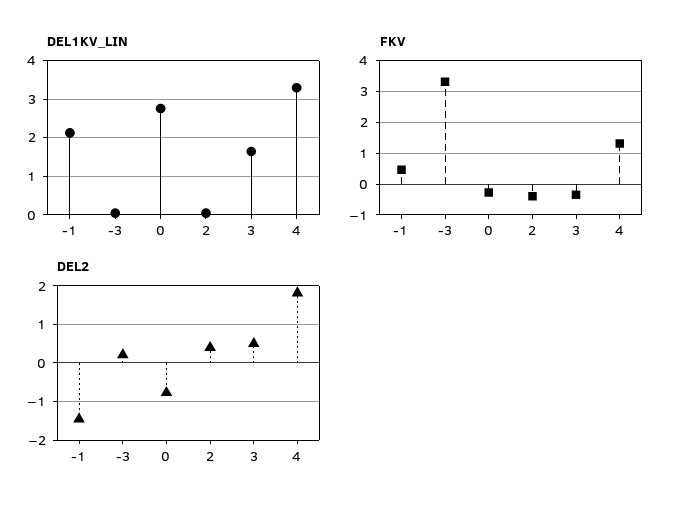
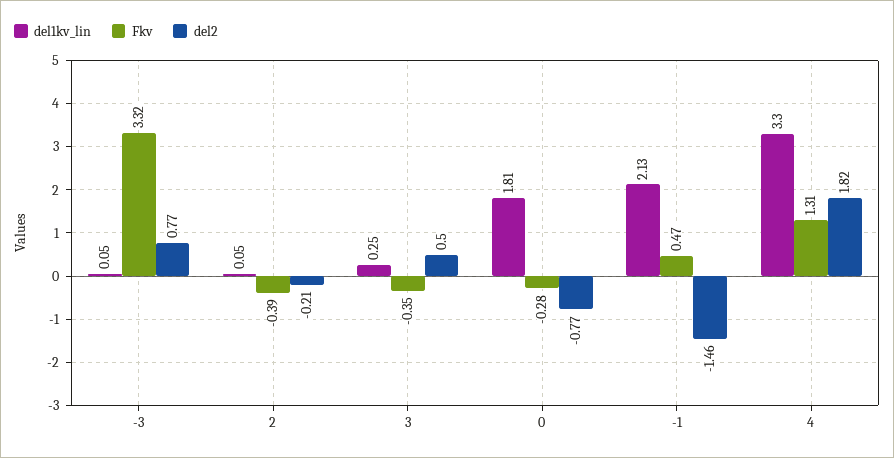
DEL1KV_LIN, 0: 2.8 -> 1.81
DEL1KV_LIN, 3: 1.6 -> 0.25
DEL2, -3: 0.2 -> 0.77
DEL2, 2: 0.4 -> -0.21

